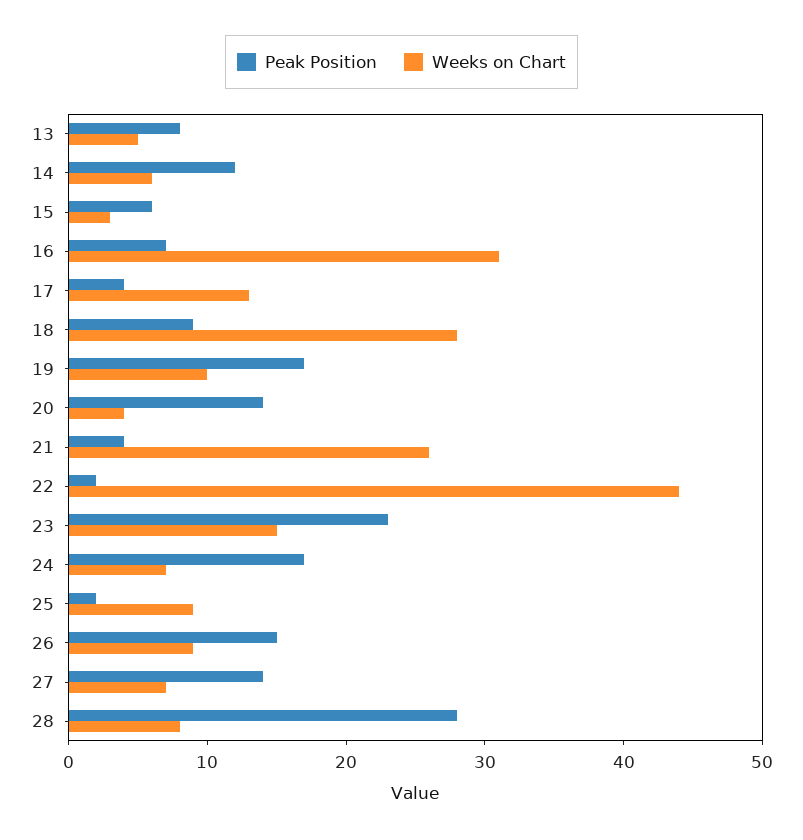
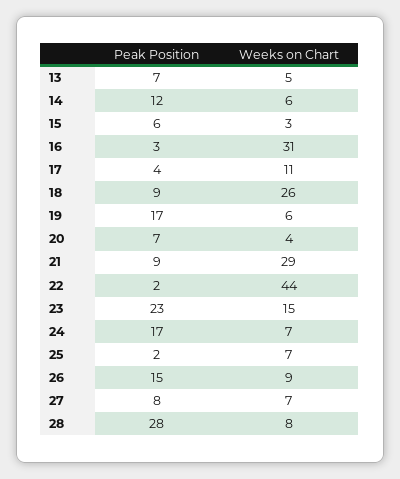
Peak Position, 13: 8 -> 7
Peak Position, 16: 7 -> 3
Weeks on Chart, 17: 13 -> 11
Weeks on Chart, 18: 28 -> 26
Weeks on Chart, 19: 10 -> 6
Peak Position, 20: 14 -> 7
Peak Position, 21: 4 -> 9
Weeks on Chart, 21: 26 -> 29
Weeks on Chart, 25: 9 -> 7
Peak Position, 27: 14 -> 8

